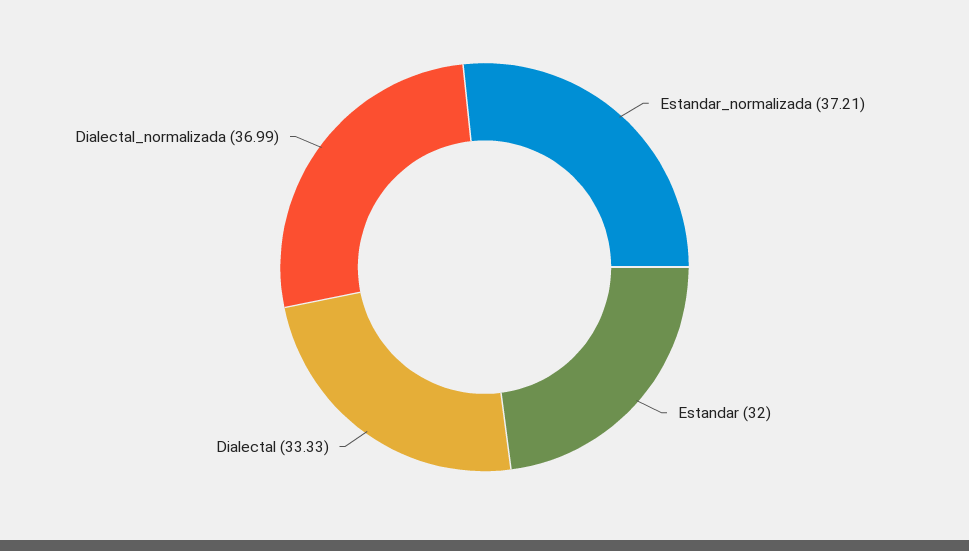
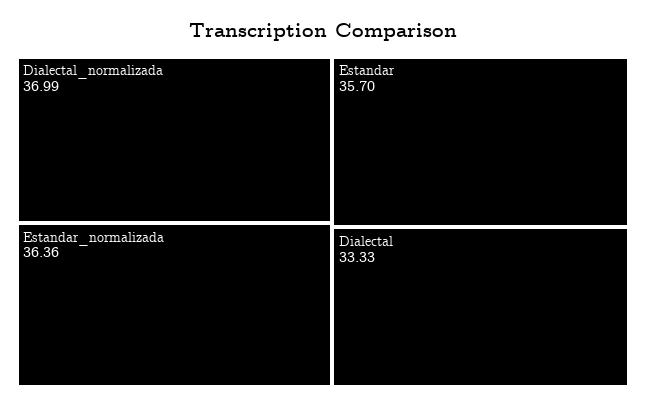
Estandar_normalizada: 37.21 -> 36.36
Estandar: 32 -> 35.7

